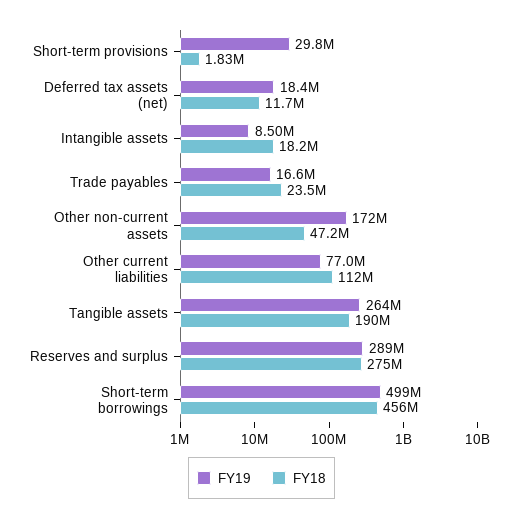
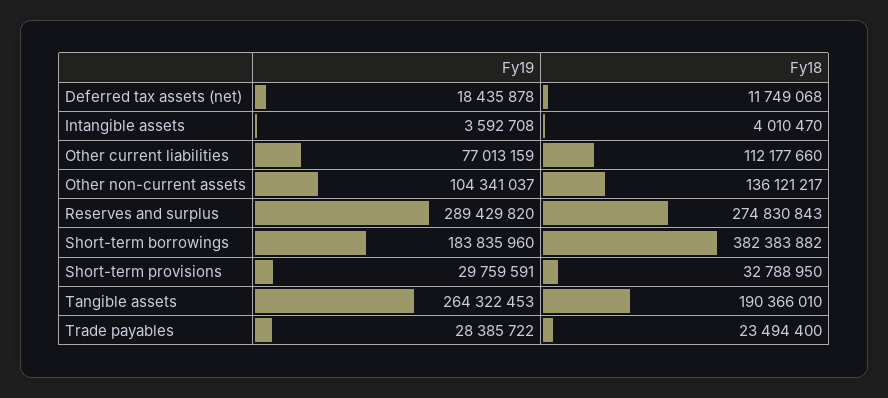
FY18, Short-term provisions: 1830000 -> 32788950
FY19, Intangible assets: 8500000 -> 3592708
FY18, Intangible assets: 18200000 -> 4010470
FY19, Trade payables: 16600000 -> 28385722
FY19, Other non-current assets: 172000000 -> 104341037
FY18, Other non-current assets: 47200000 -> 136121217
FY19, Short-term borrowings: 499000000 -> 183835960
FY18, Short-term borrowings: 456000000 -> 382383882

